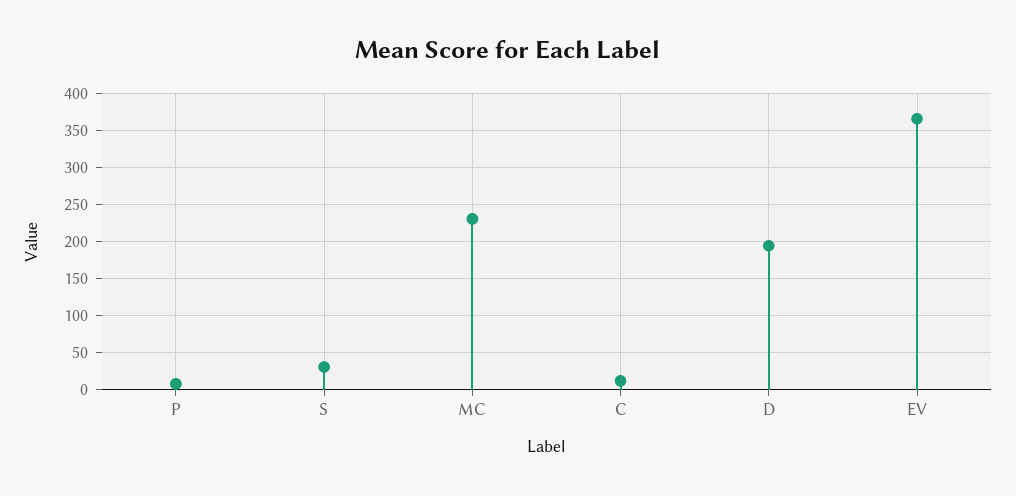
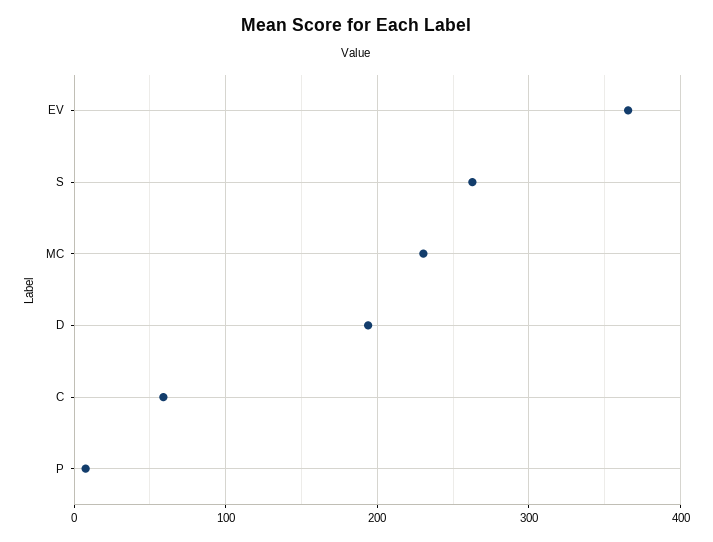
S: 30 -> 260
C: 10 -> 60

